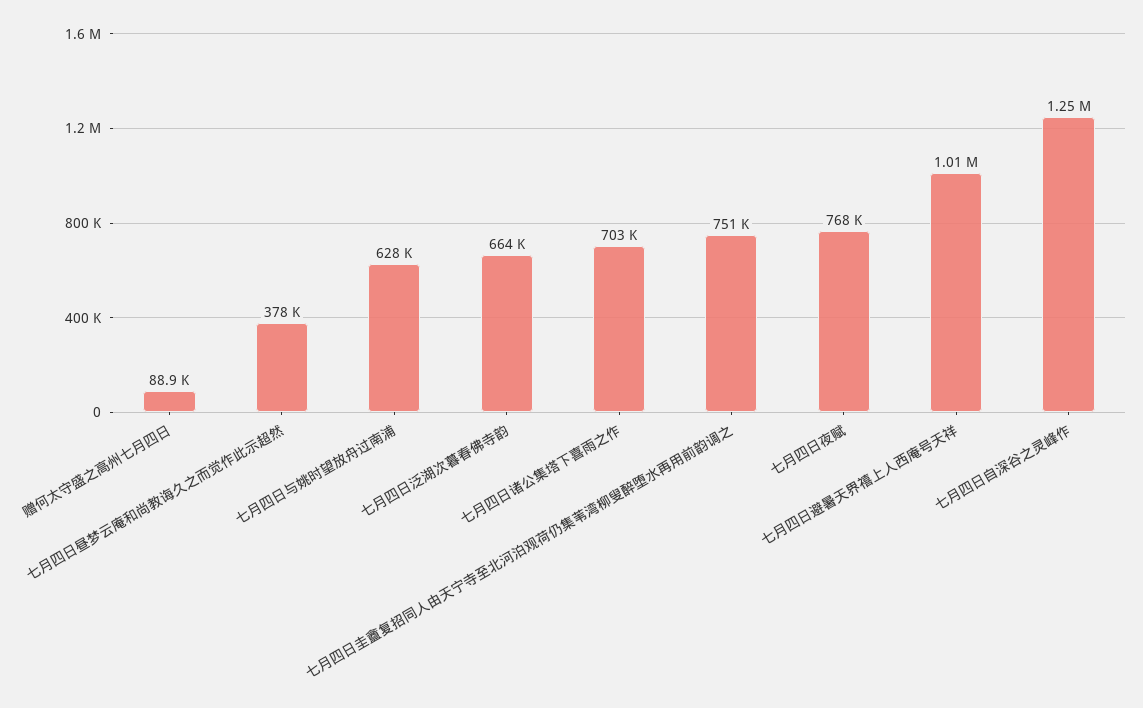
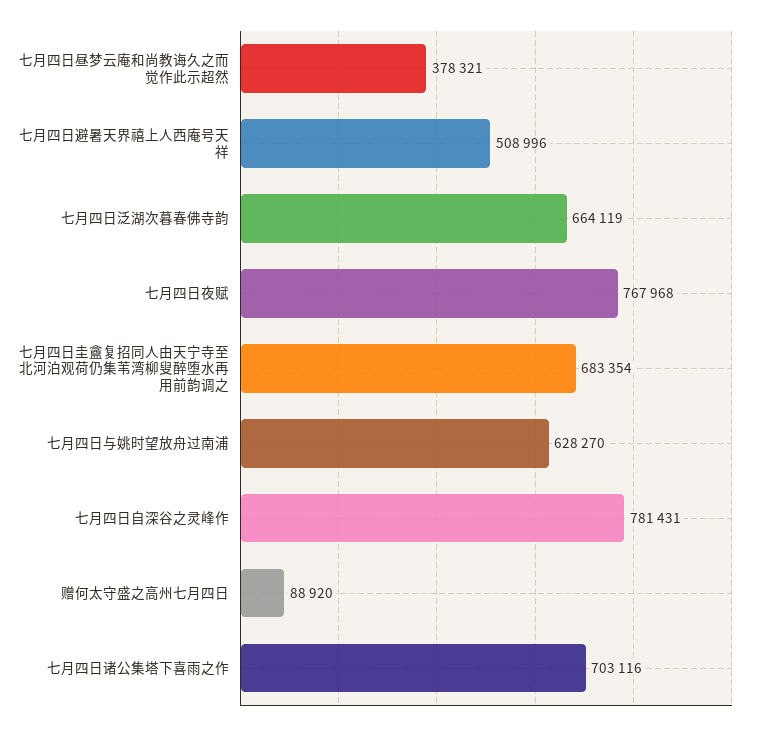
七月四日圭盦复招同人由天宁寺至北河泊观荷仍集苇湾柳叟醉堕水再用前韵调之: 751000 -> 683354
七月四日避暑天界禧上人西庵号天祥: 1010000 -> 508996
七月四日自深谷之灵峰作: 1250000 -> 781431

